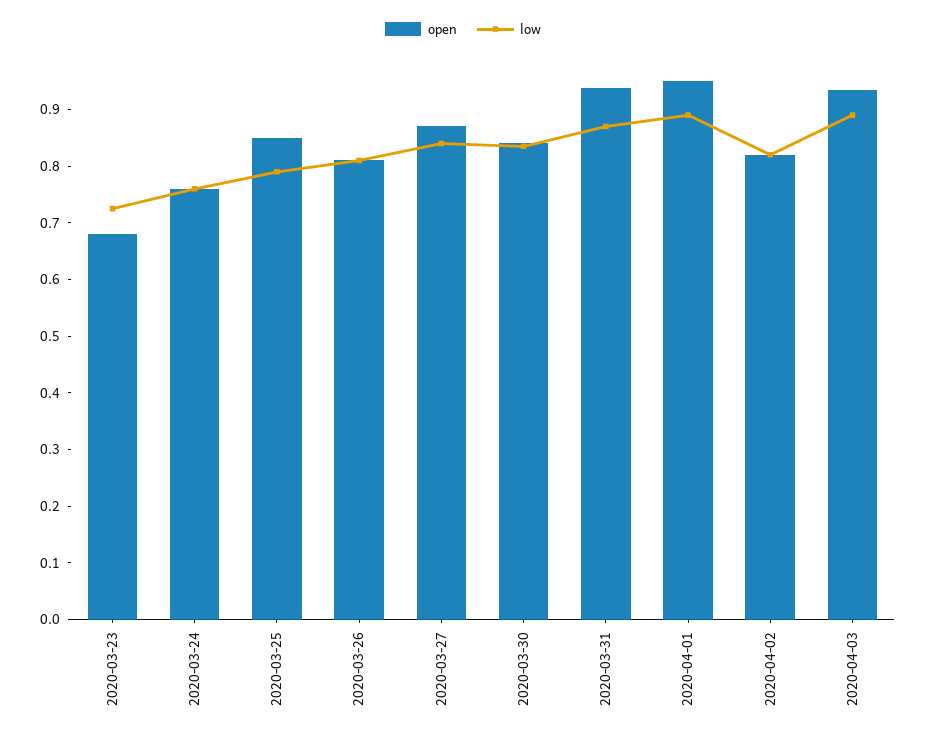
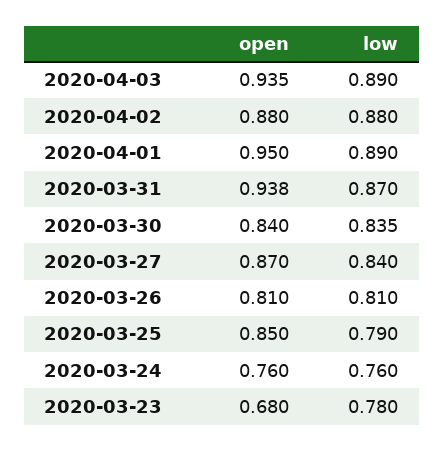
low, 2020-03-23: 0.72 -> 0.78
open, 2020-04-02: 0.82 -> 0.88
low, 2020-04-02: 0.82 -> 0.88

